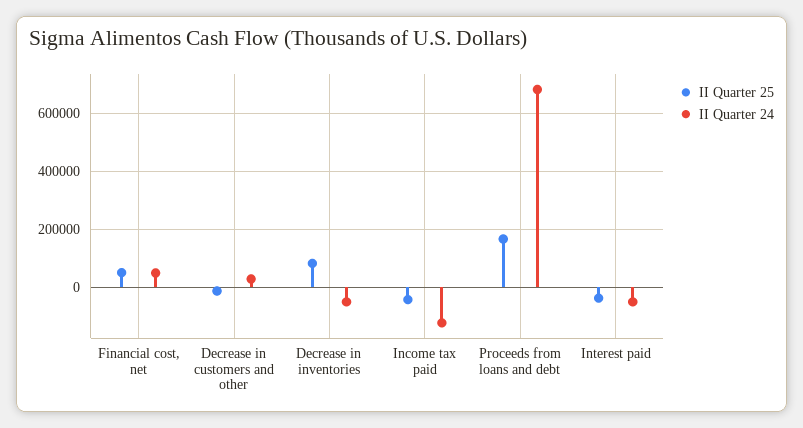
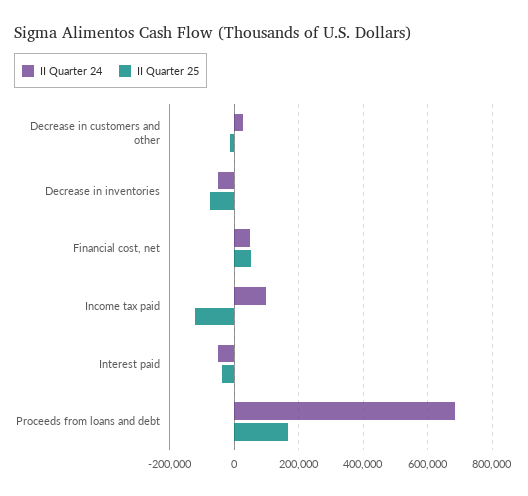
II Quarter 25, Decrease in inventories: 75000 -> -80000
II Quarter 25, Income tax paid: -50000 -> -120000
II Quarter 24, Income tax paid: -125000 -> 100000

